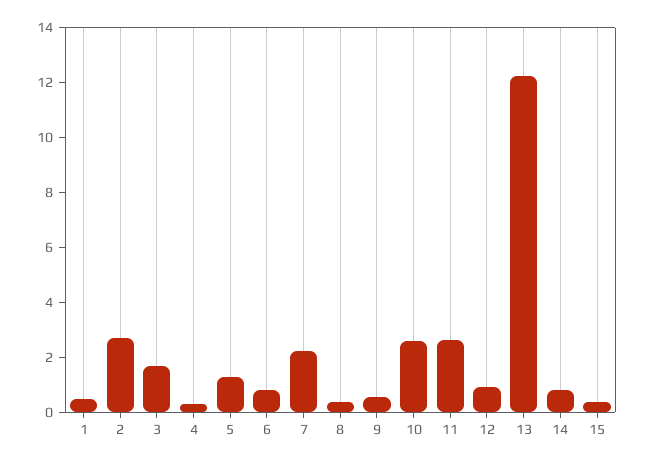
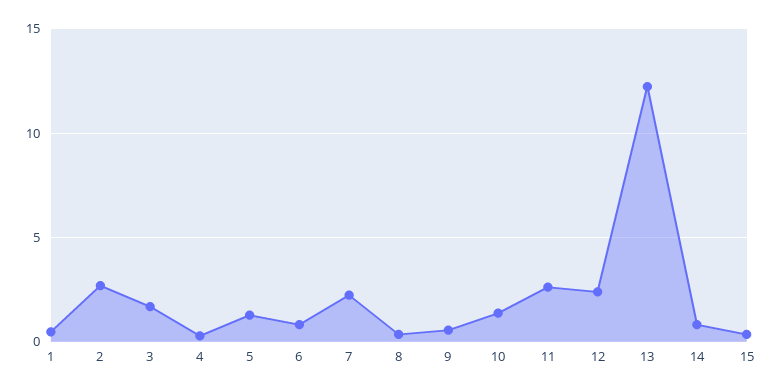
10: 2.5 -> 1.5
12: 1 -> 2.5

